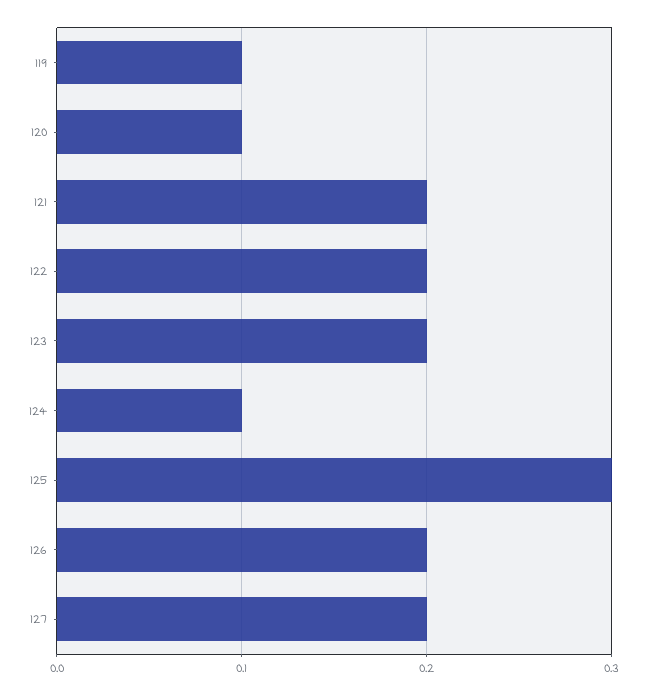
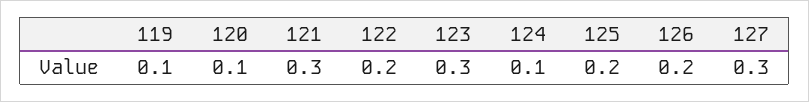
121: 0.2 -> 0.3
123: 0.2 -> 0.3
125: 0.3 -> 0.2
127: 0.2 -> 0.3

